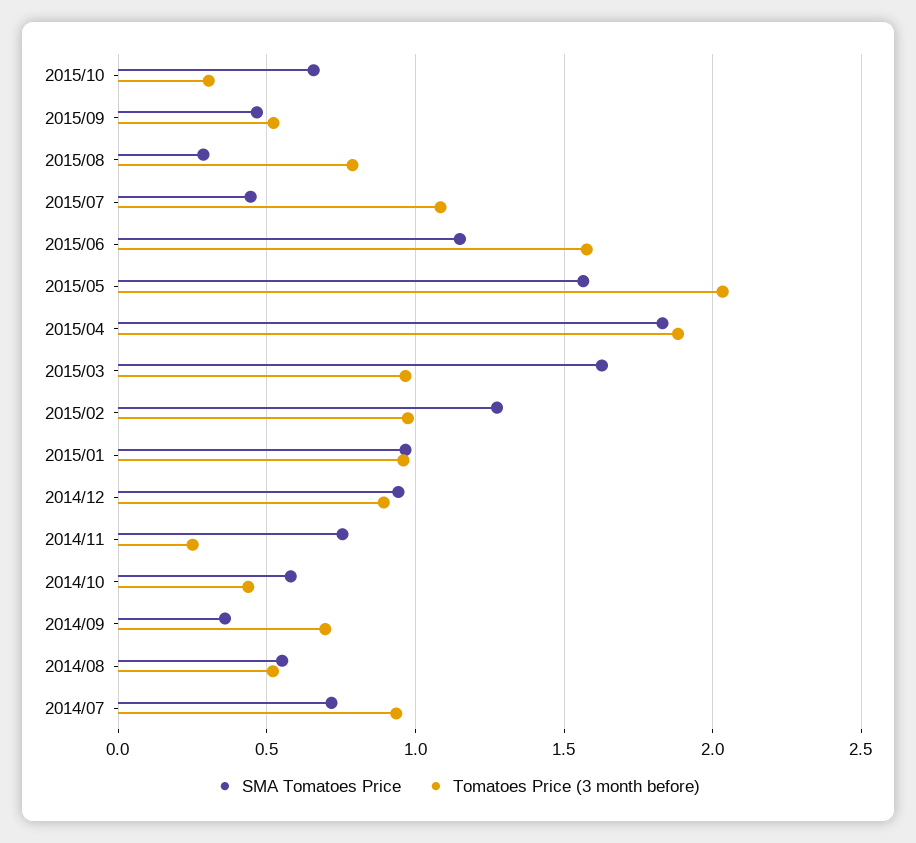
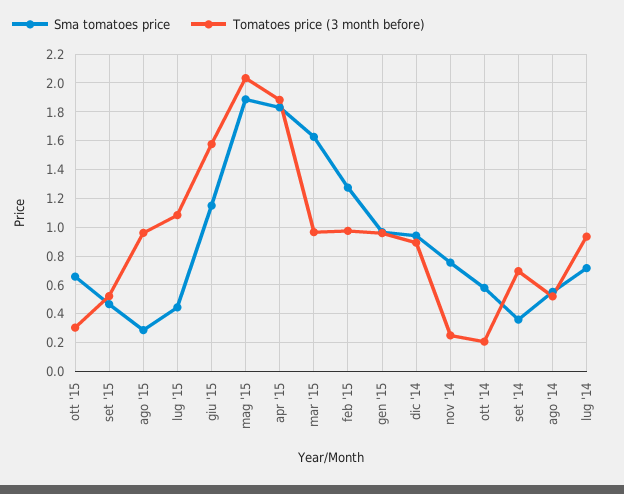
Tomatoes Price (3 month before), 2015/08: 0.8 -> 0.95
SMA Tomatoes Price, 2015/05: 1.55 -> 1.9
Tomatoes Price (3 month before), 2014/10: 0.45 -> 0.2

